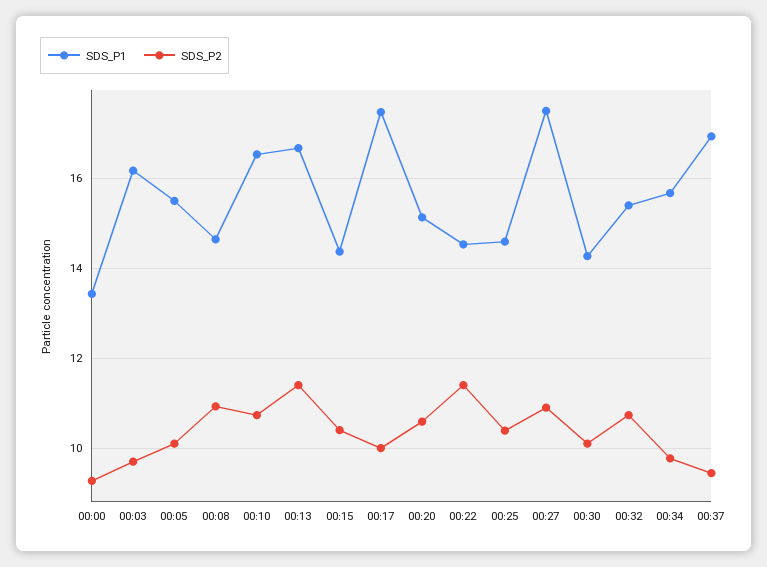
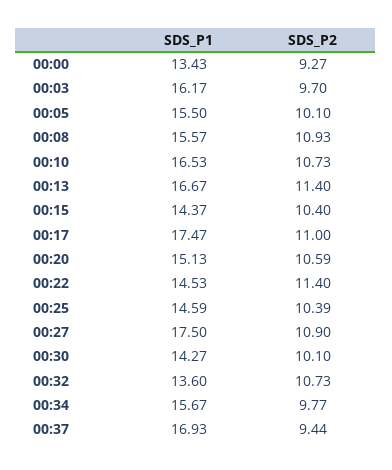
SDS_P1, 00:08: 14.6 -> 15.57
SDS_P2, 00:17: 10 -> 11
SDS_P1, 00:32: 15.4 -> 13.6

